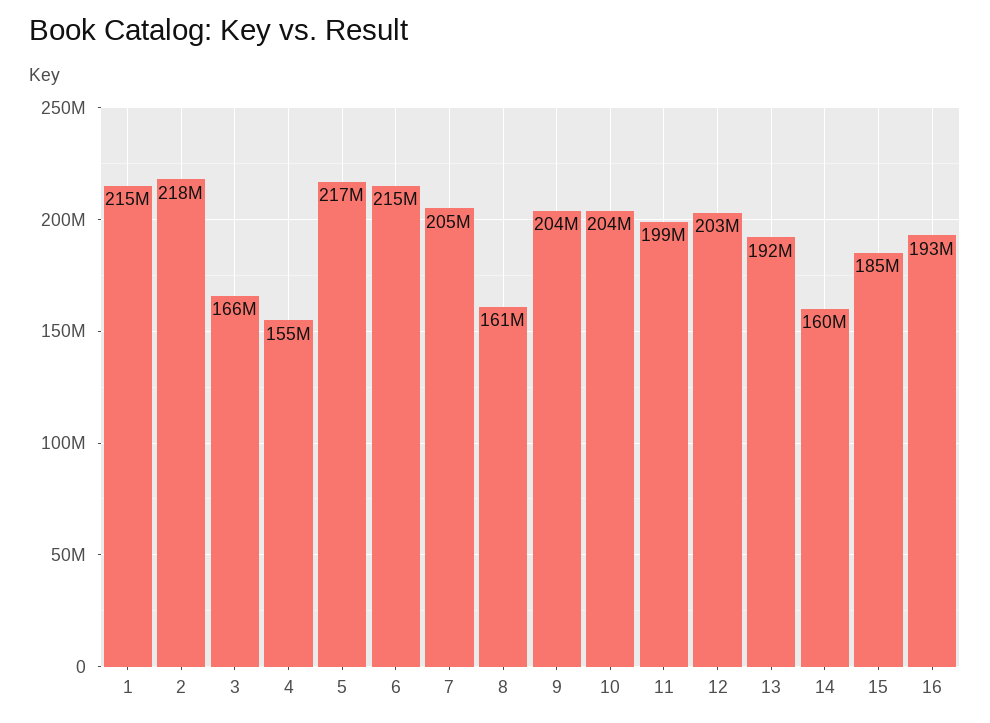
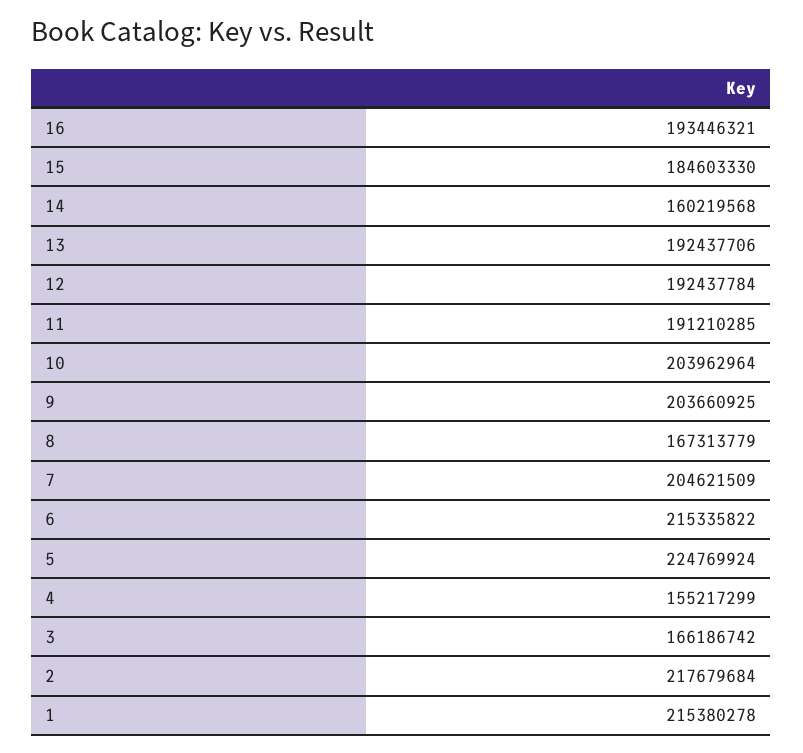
5: 217000000 -> 224769924
8: 161000000 -> 167313779
11: 199000000 -> 191210285
12: 203000000 -> 192437784

